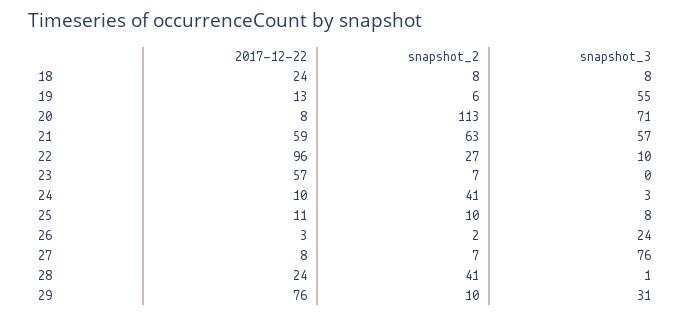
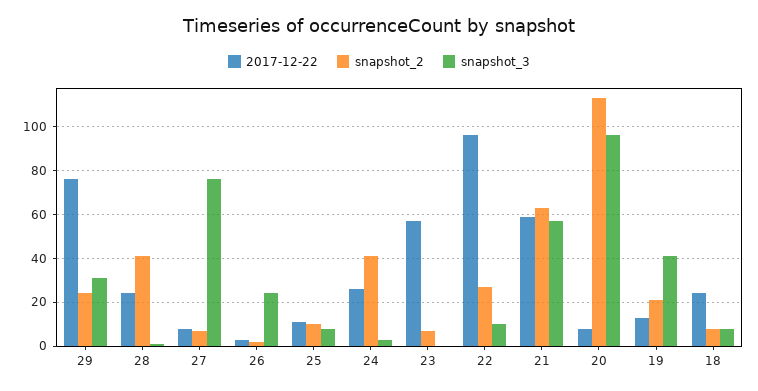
snapshot_2, 19: 6 -> 20
snapshot_3, 19: 55 -> 40
snapshot_3, 20: 71 -> 95
2017-12-22, 24: 10 -> 25
snapshot_2, 29: 10 -> 25

